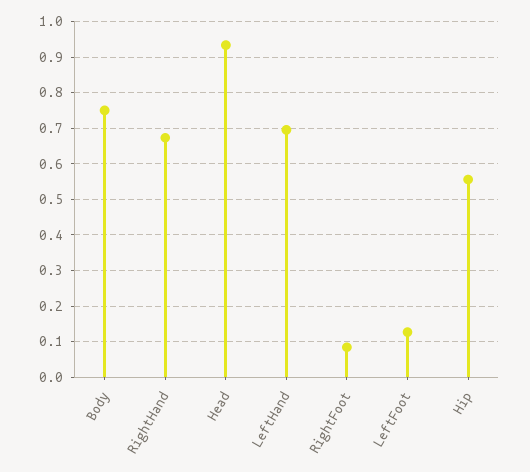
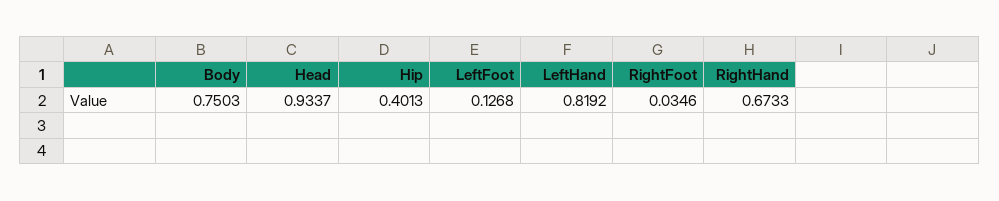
LeftHand: 0.7 -> 0.8192
RightFoot: 0.08 -> 0.0346
Hip: 0.56 -> 0.4013

